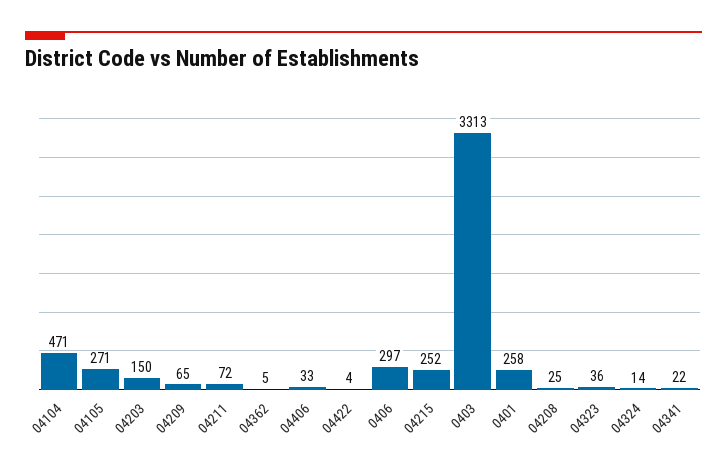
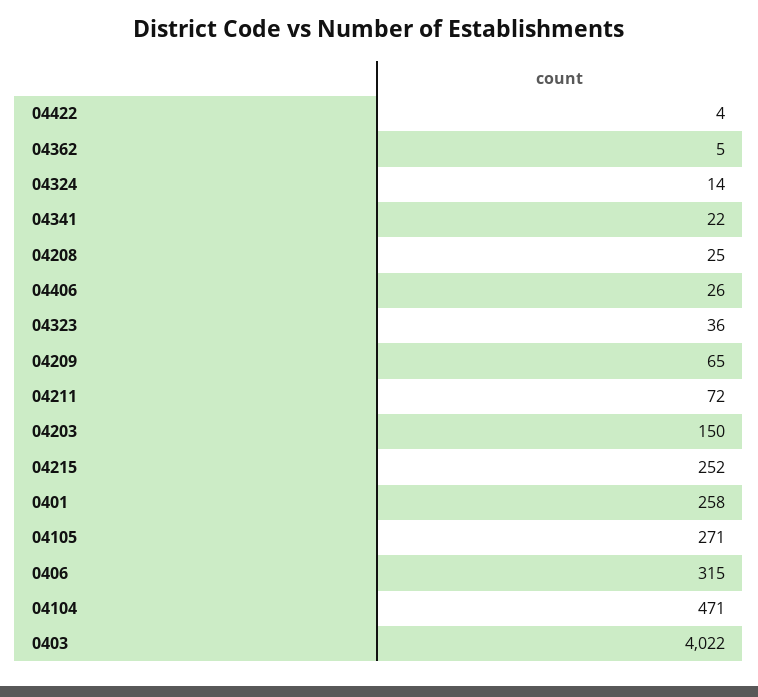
04406: 33 -> 26
0406: 297 -> 315
0403: 3313 -> 4022

